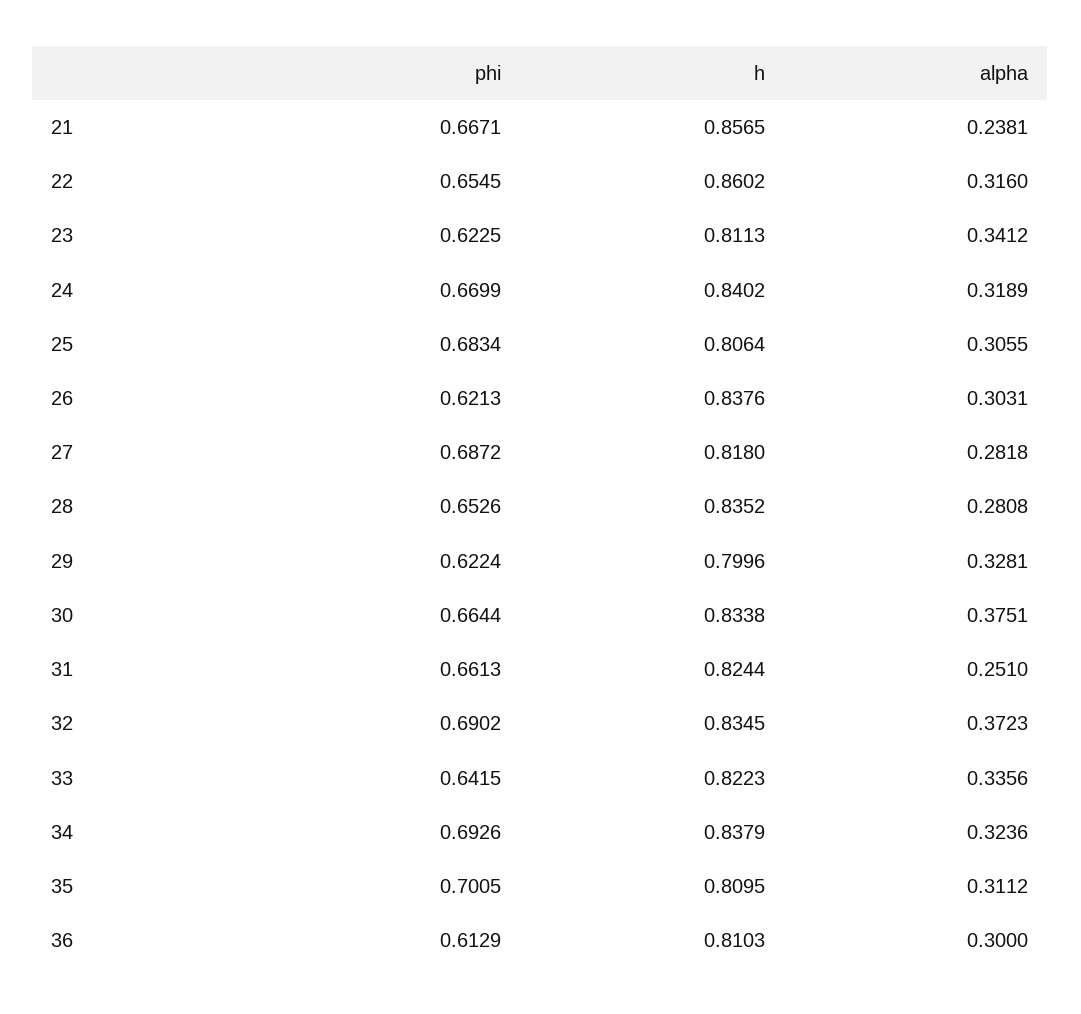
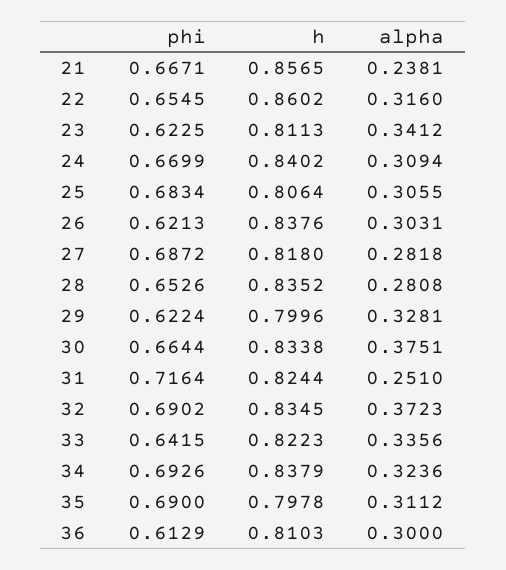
alpha, 24: 0.3189 -> 0.3094
phi, 31: 0.6613 -> 0.7164
phi, 35: 0.7005 -> 0.69
h, 35: 0.8095 -> 0.7978

